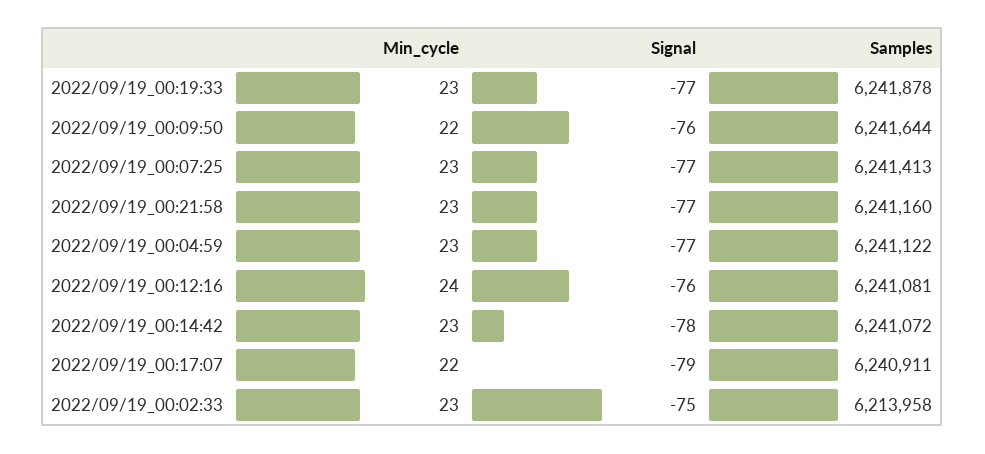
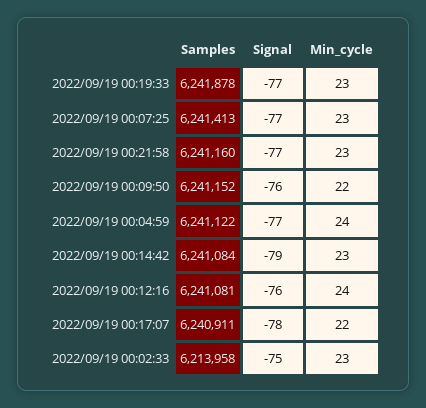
Samples, 2022/09/19_00:09:50: 6241644 -> 6241152
Min_cycle, 2022/09/19_00:04:59: 23 -> 24
Signal, 2022/09/19_00:14:42: -78 -> -79
Samples, 2022/09/19_00:14:42: 6241072 -> 6241084
Signal, 2022/09/19_00:17:07: -79 -> -78

